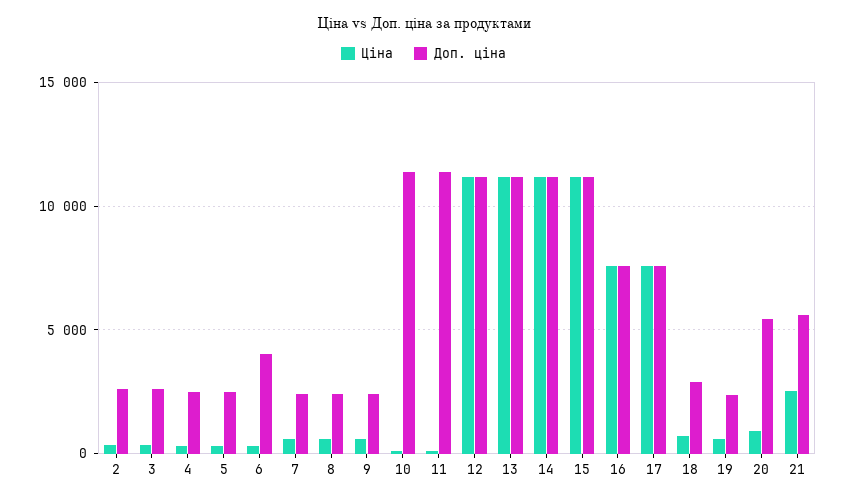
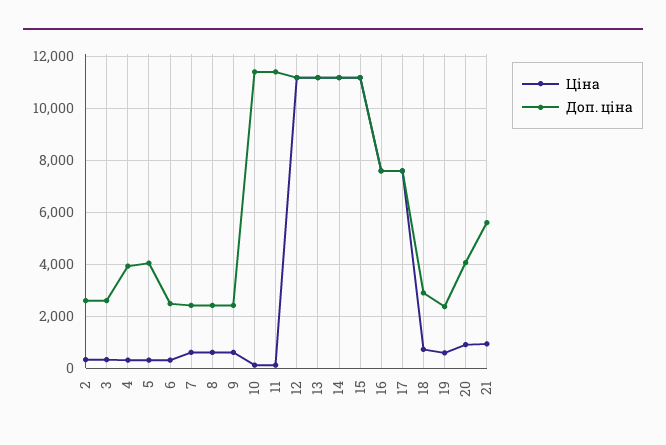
Доп. ціна, 4: 2500 -> 4000
Доп. ціна, 5: 2500 -> 4000
Доп. ціна, 6: 4000 -> 2500
Доп. ціна, 20: 5500 -> 4000
Ціна, 21: 2500 -> 1000

